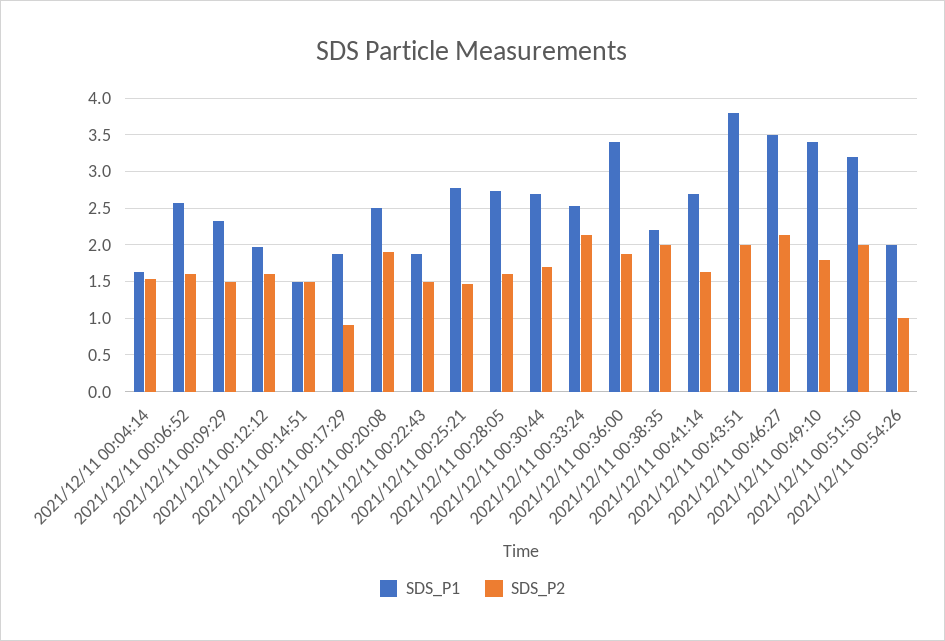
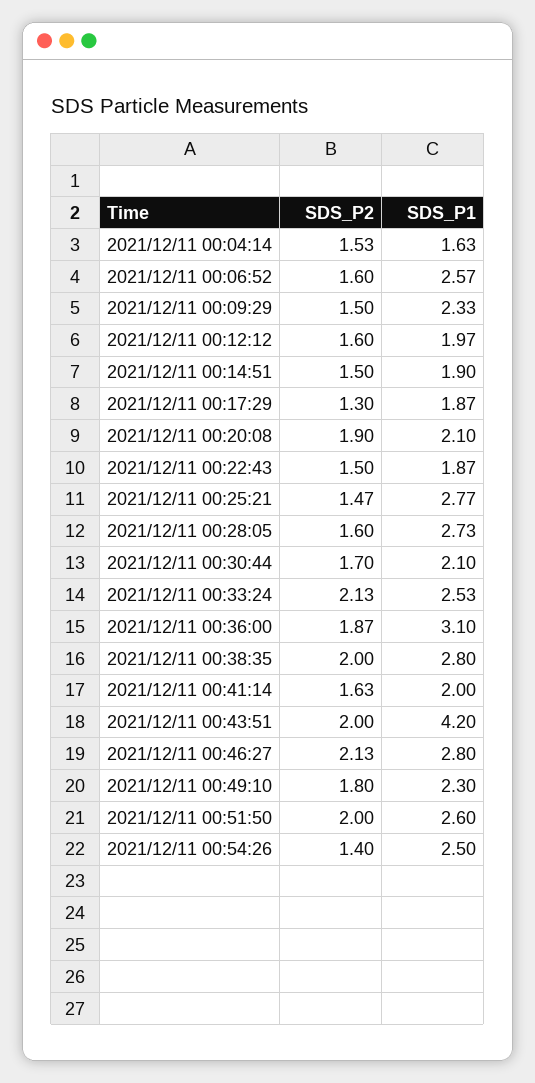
SDS_P1, 2021/12/11 00:14:51: 1.5 -> 1.9
SDS_P2, 2021/12/11 00:17:29: 0.9 -> 1.3
SDS_P1, 2021/12/11 00:20:08: 2.5 -> 2.1
SDS_P1, 2021/12/11 00:30:44: 2.7 -> 2.1
SDS_P1, 2021/12/11 00:36:00: 3.4 -> 3.1
SDS_P1, 2021/12/11 00:38:35: 2.2 -> 2.8
SDS_P1, 2021/12/11 00:41:14: 2.7 -> 2
SDS_P1, 2021/12/11 00:43:51: 3.8 -> 4.2
SDS_P1, 2021/12/11 00:46:27: 3.5 -> 2.8
SDS_P1, 2021/12/11 00:49:10: 3.4 -> 2.3
SDS_P1, 2021/12/11 00:51:50: 3.2 -> 2.6
SDS_P1, 2021/12/11 00:54:26: 2 -> 2.5
SDS_P2, 2021/12/11 00:54:26: 1 -> 1.4

